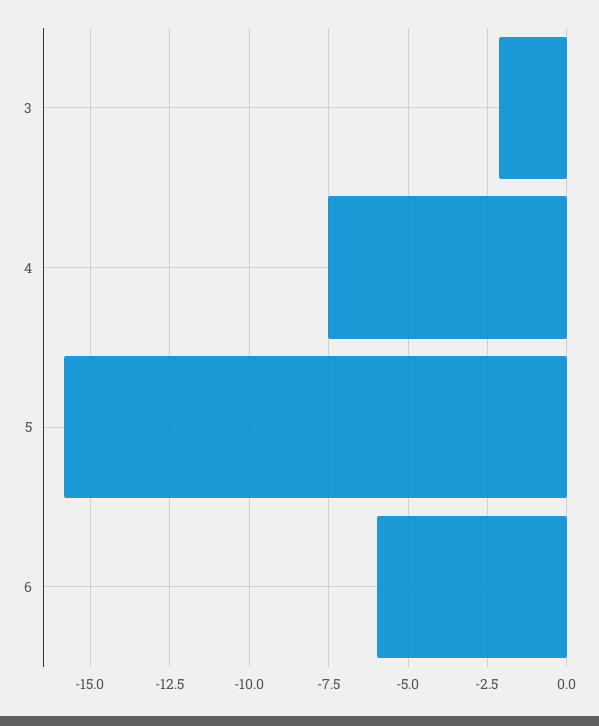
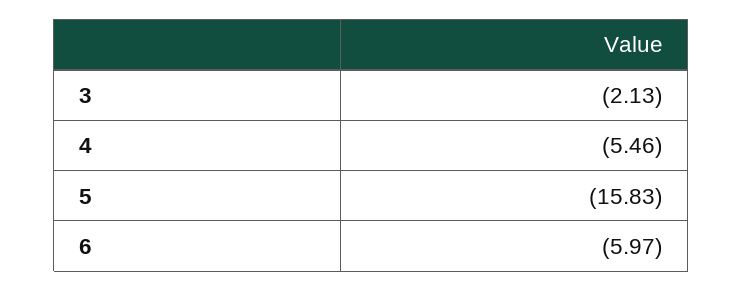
4: -7.5 -> -5.46

